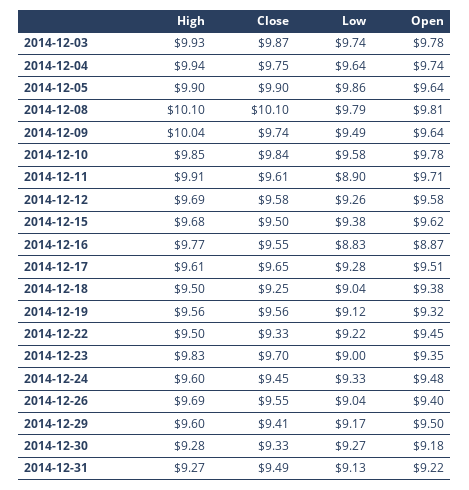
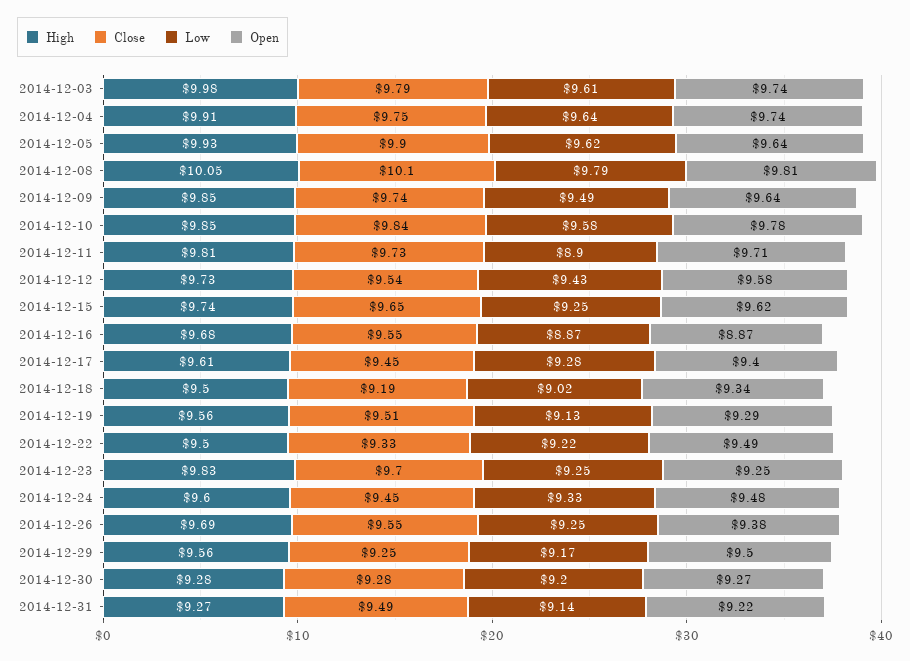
High, 2014-12-03: 9.93 -> 9.98
Close, 2014-12-03: 9.87 -> 9.79
Low, 2014-12-03: 9.74 -> 9.61
Open, 2014-12-03: 9.78 -> 9.74
High, 2014-12-04: 9.94 -> 9.91
High, 2014-12-05: 9.9 -> 9.93
Low, 2014-12-05: 9.86 -> 9.62
High, 2014-12-08: 10.1 -> 10.05
High, 2014-12-09: 10.04 -> 9.85
High, 2014-12-11: 9.91 -> 9.81
Close, 2014-12-11: 9.61 -> 9.73
High, 2014-12-12: 9.69 -> 9.73
Close, 2014-12-12: 9.58 -> 9.54
Low, 2014-12-12: 9.26 -> 9.43
High, 2014-12-15: 9.68 -> 9.74
Close, 2014-12-15: 9.5 -> 9.65
Low, 2014-12-15: 9.38 -> 9.25
High, 2014-12-16: 9.77 -> 9.68
Low, 2014-12-16: 8.83 -> 8.87
Close, 2014-12-17: 9.65 -> 9.45
Open, 2014-12-17: 9.51 -> 9.4
Close, 2014-12-18: 9.25 -> 9.19
Low, 2014-12-18: 9.04 -> 9.02
Open, 2014-12-18: 9.38 -> 9.34
Close, 2014-12-19: 9.56 -> 9.51
Low, 2014-12-19: 9.12 -> 9.13
Open, 2014-12-19: 9.32 -> 9.29
Open, 2014-12-22: 9.45 -> 9.49
Low, 2014-12-23: 9 -> 9.25
Open, 2014-12-23: 9.35 -> 9.25
Low, 2014-12-26: 9.04 -> 9.25
Open, 2014-12-26: 9.4 -> 9.38
High, 2014-12-29: 9.6 -> 9.56
Close, 2014-12-29: 9.41 -> 9.25
Close, 2014-12-30: 9.33 -> 9.28
Low, 2014-12-30: 9.27 -> 9.2
Open, 2014-12-30: 9.18 -> 9.27
Low, 2014-12-31: 9.13 -> 9.14

